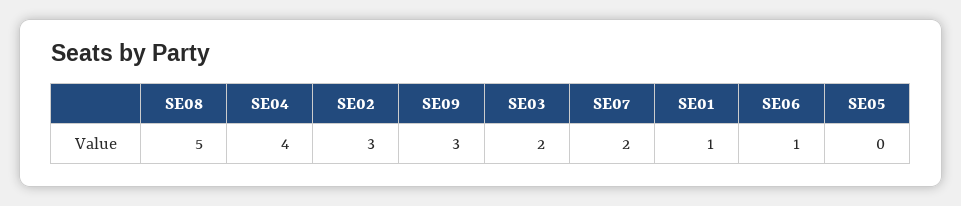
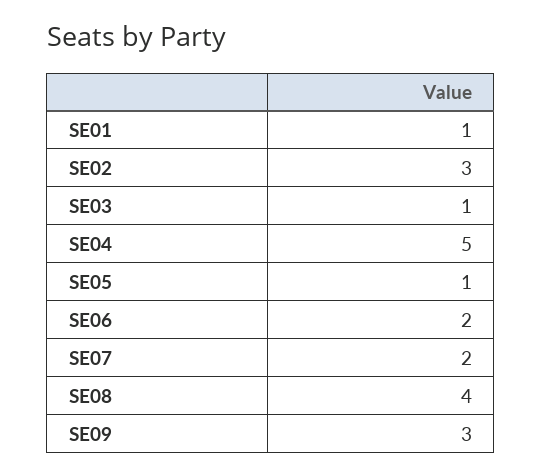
SE08: 5 -> 4
SE04: 4 -> 5
SE03: 2 -> 1
SE06: 1 -> 2
SE05: 0 -> 1

